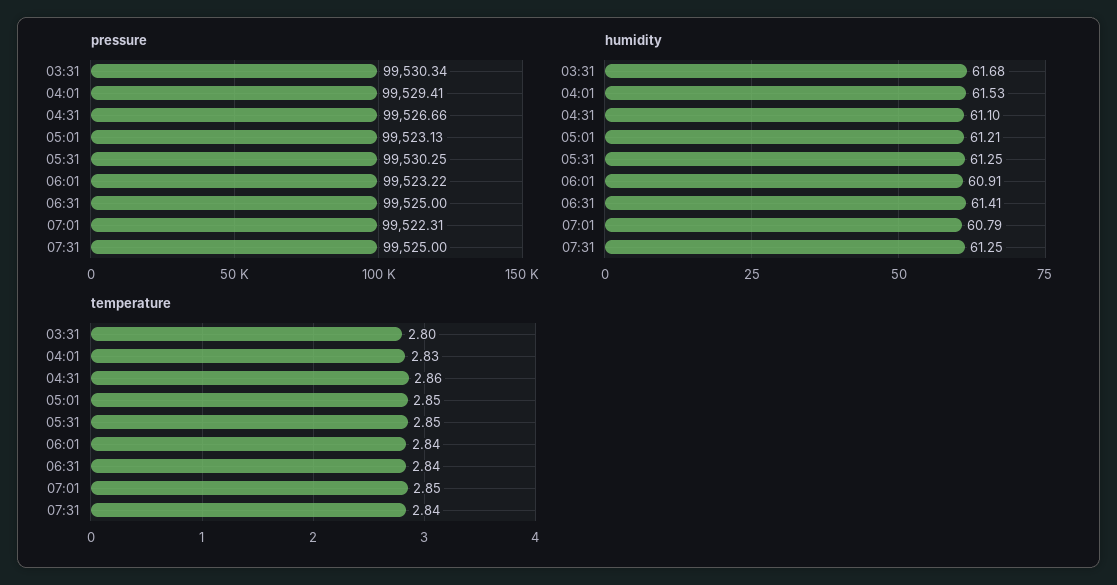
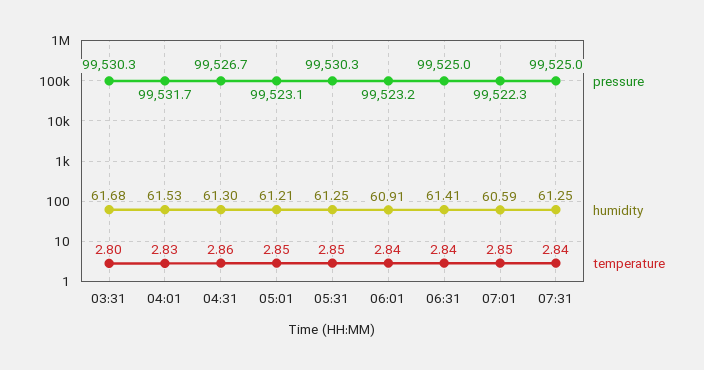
pressure, 04:01: 99529.41 -> 99531.7
humidity, 04:31: 61.1 -> 61.3
humidity, 07:01: 60.79 -> 60.59

